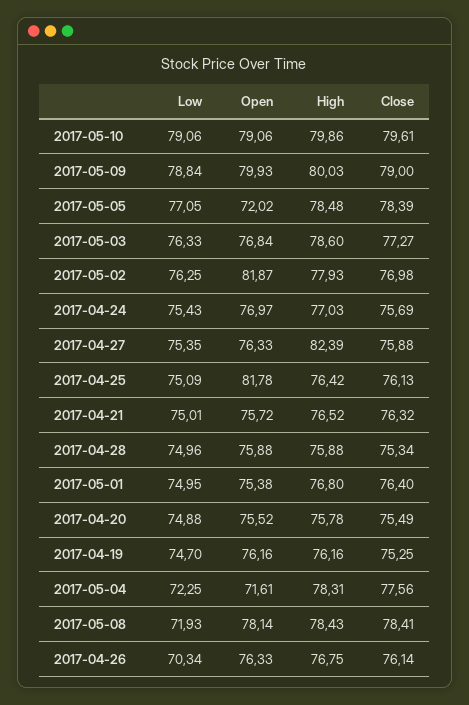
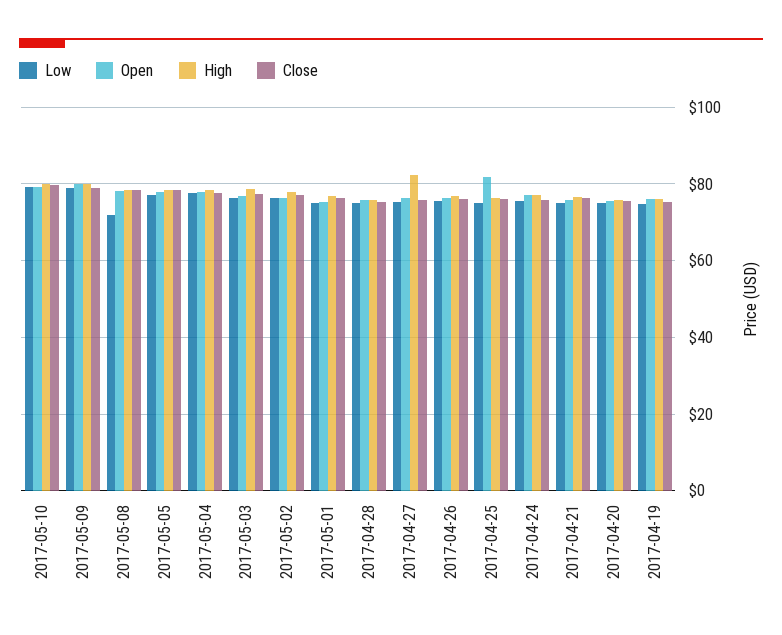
Open, 2017-05-05: 72.02 -> 78
Open, 2017-05-02: 81.87 -> 76
Low, 2017-05-04: 72.25 -> 78
Open, 2017-05-04: 71.61 -> 78
Low, 2017-04-26: 70.34 -> 76

